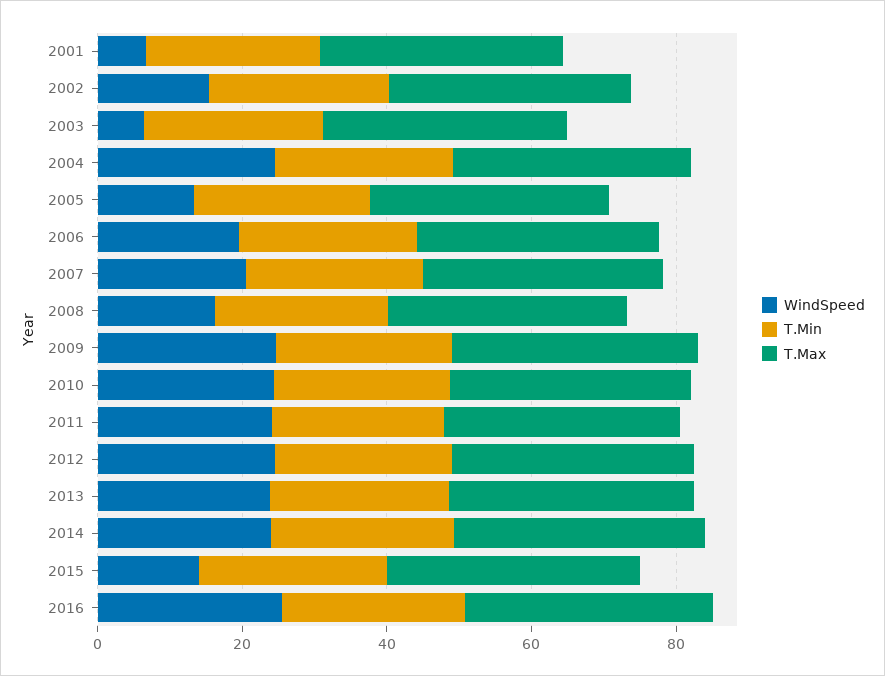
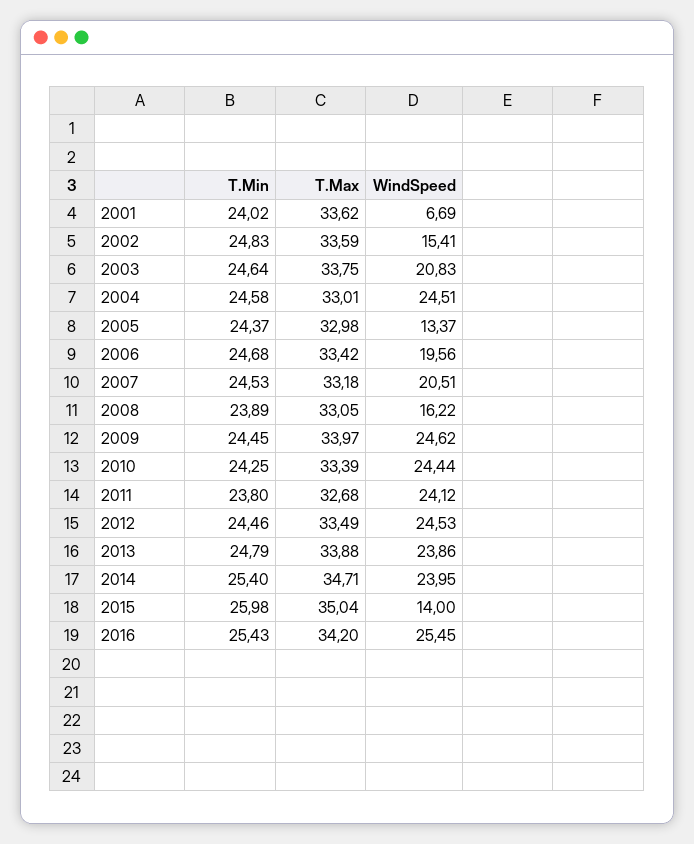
WindSpeed, 2003: 5 -> 20.83

